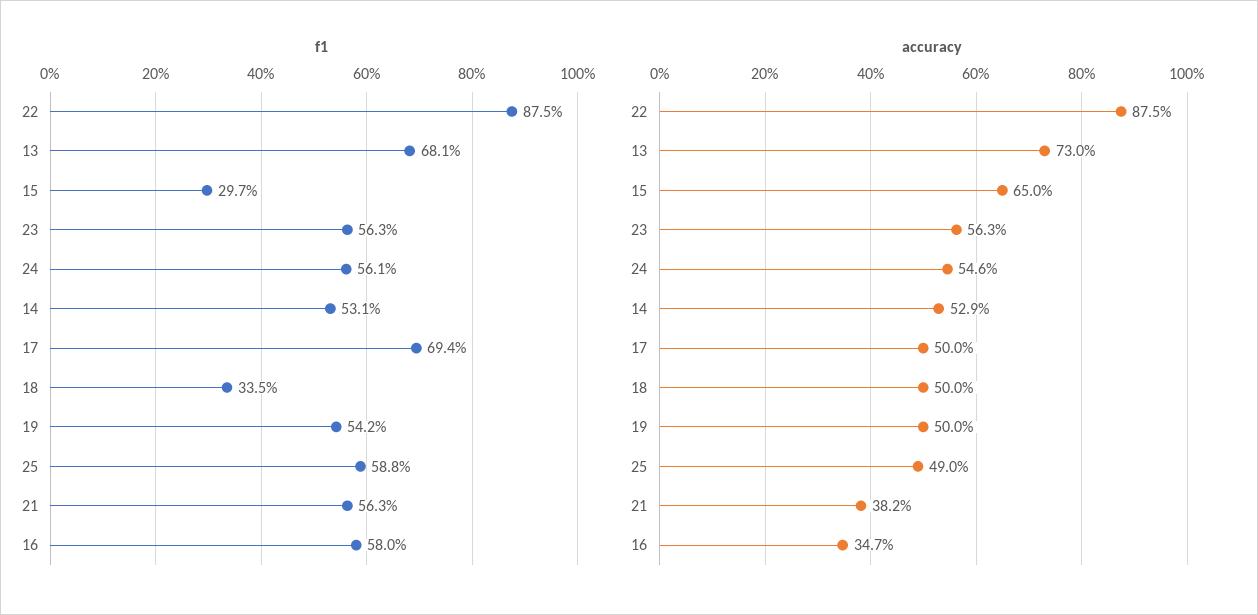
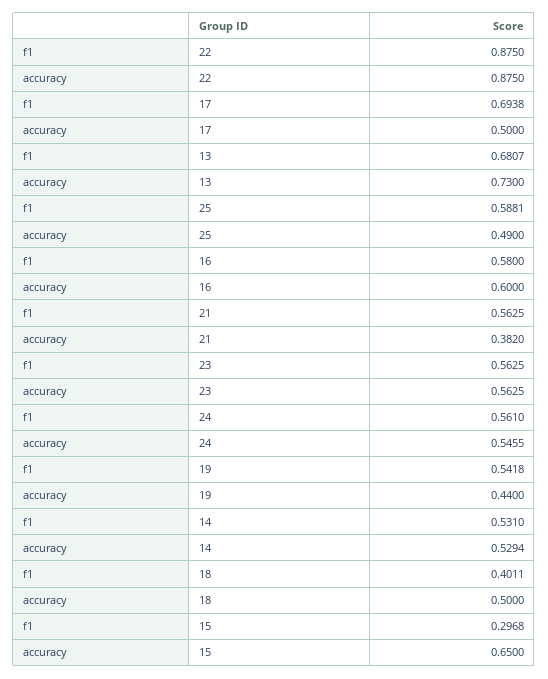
f1, 18: 0.335 -> 0.4011
accuracy, 19: 0.5 -> 0.44
accuracy, 16: 0.347 -> 0.6

